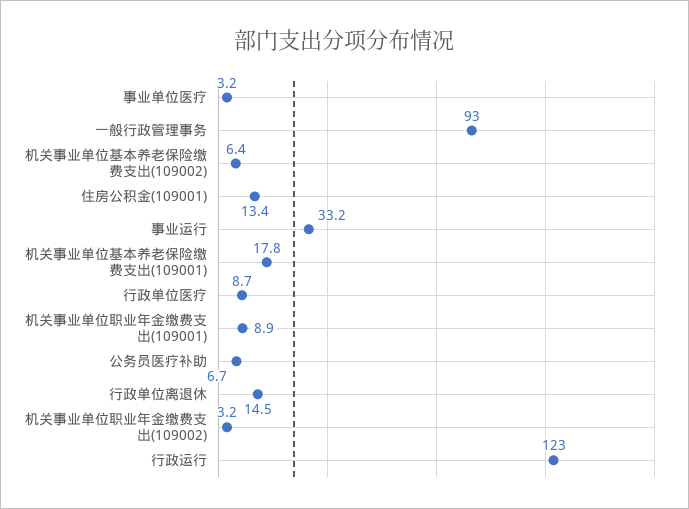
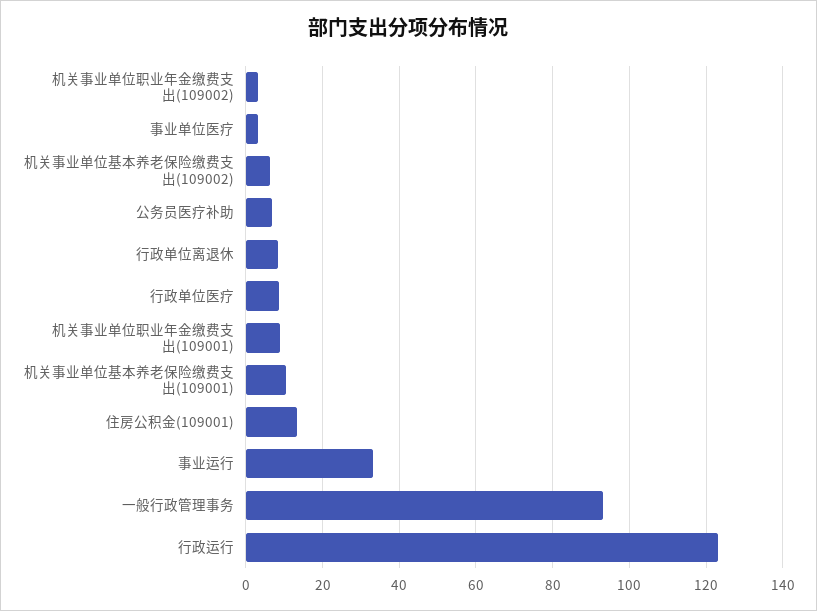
机关事业单位基本养老保险缴费支出(109001): 17.8 -> 10
行政单位离退休: 14.5 -> 8

